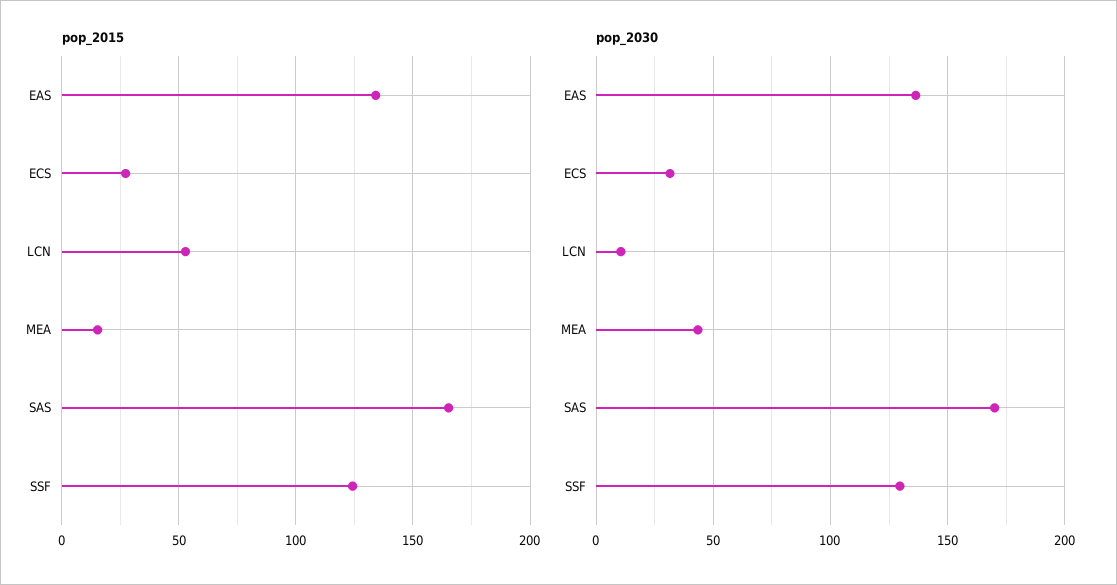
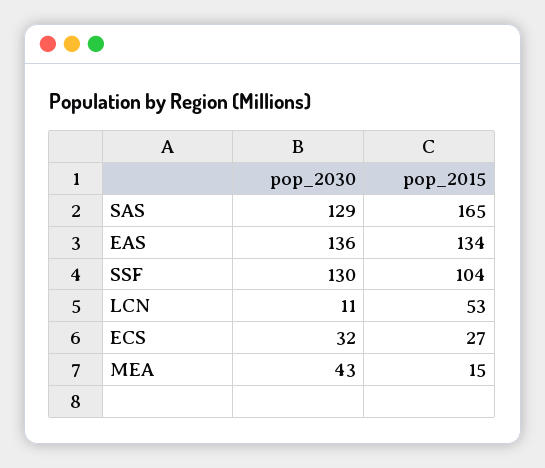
pop_2015, SSF: 125 -> 104
pop_2030, SAS: 170 -> 129

